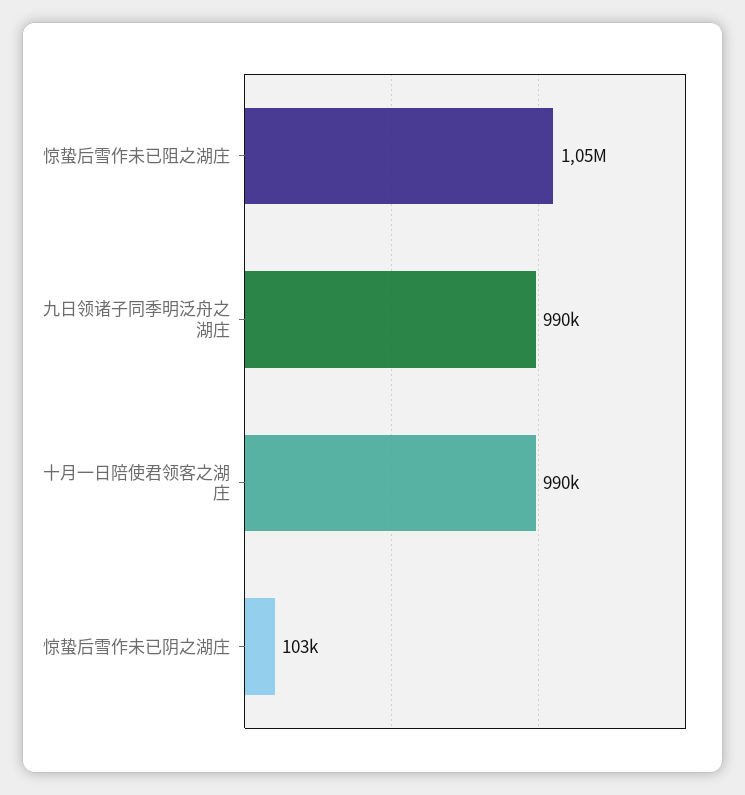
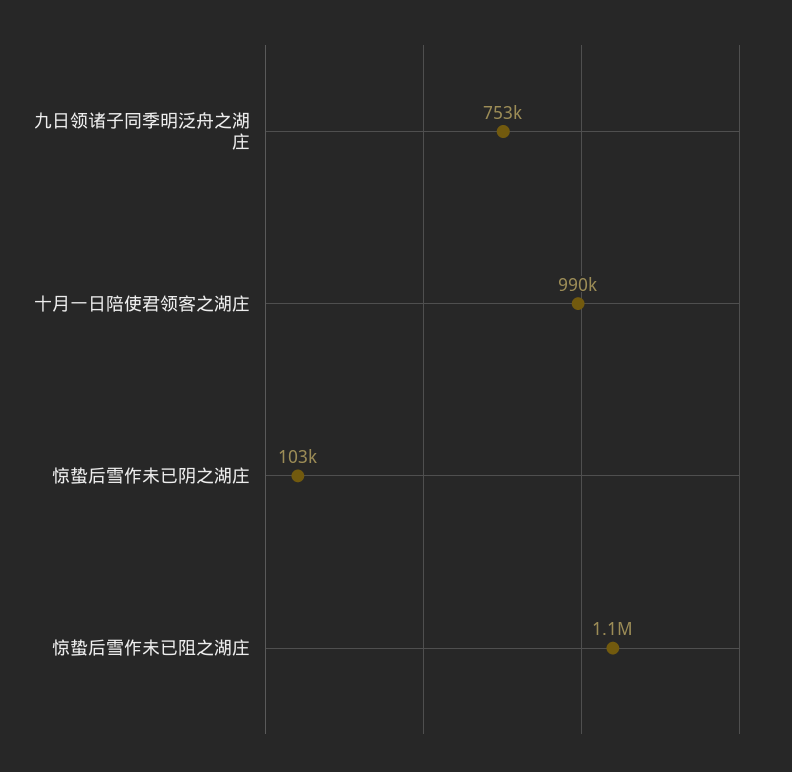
九日领诸子同季明泛舟之湖庄: 990000 -> 753000

